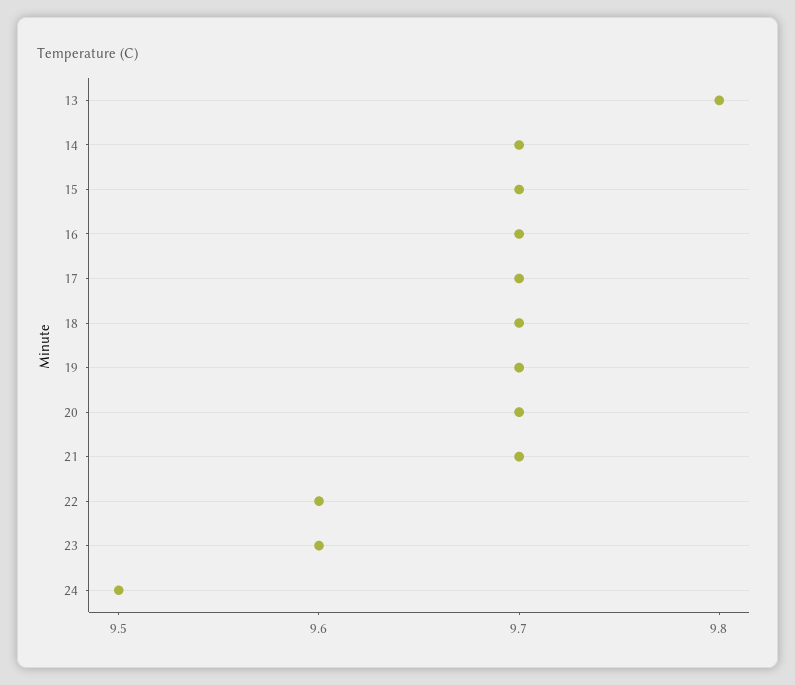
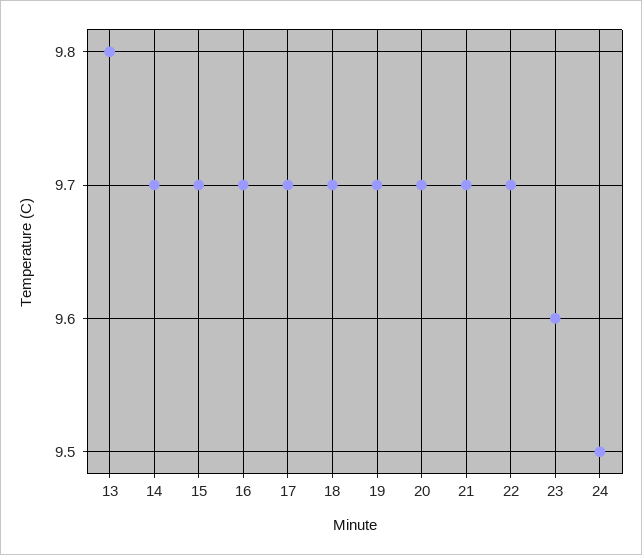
22: 9.6 -> 9.7

